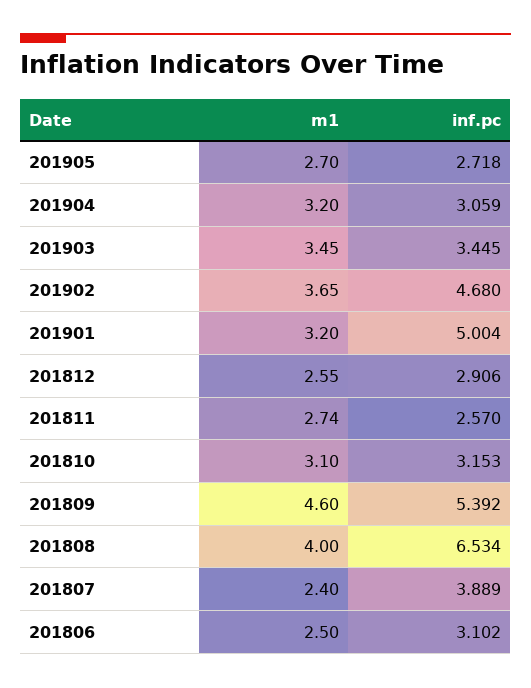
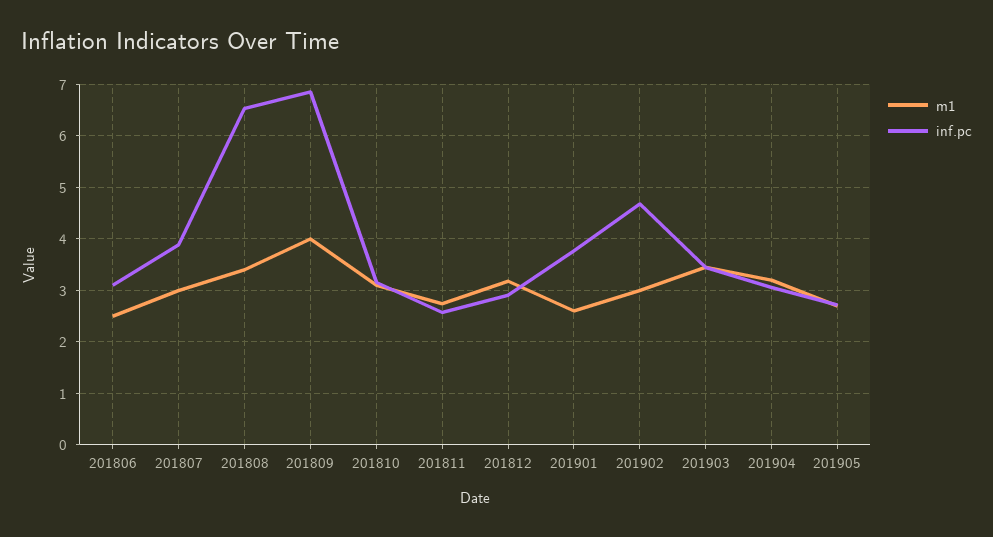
m1, 201902: 3.65 -> 3
m1, 201901: 3.2 -> 2.6
inf.pc, 201901: 5.004 -> 3.8
m1, 201812: 2.55 -> 3.2
m1, 201809: 4.6 -> 4
inf.pc, 201809: 5.392 -> 6.8
m1, 201808: 4 -> 3.4
m1, 201807: 2.4 -> 3

